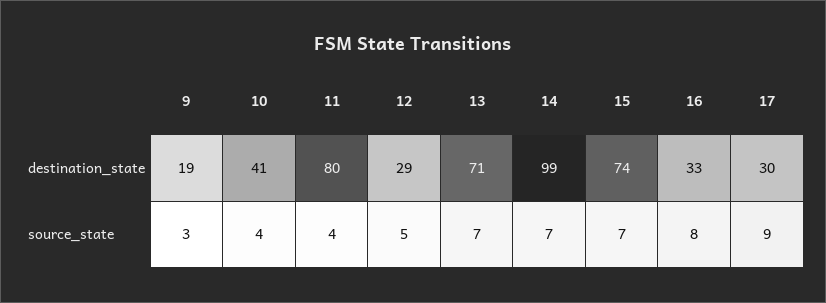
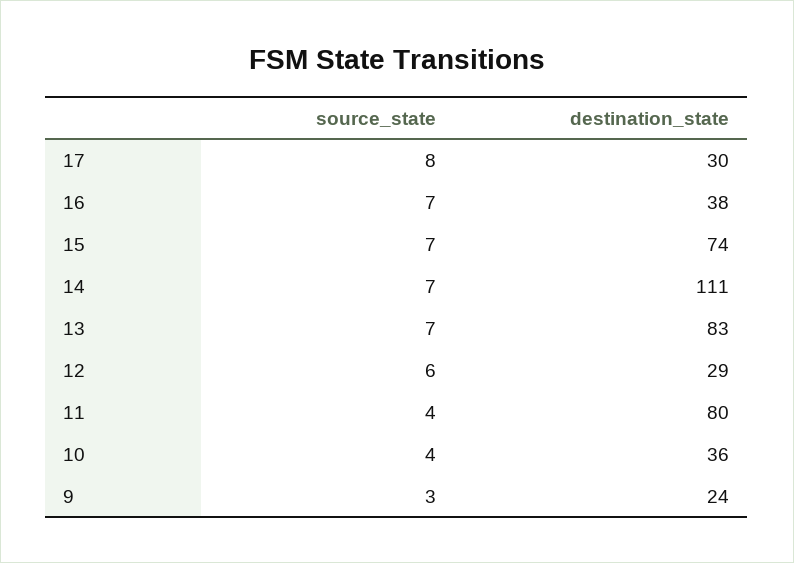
9, destination_state: 19 -> 24
10, destination_state: 41 -> 36
13, destination_state: 71 -> 83
14, destination_state: 99 -> 111
16, destination_state: 33 -> 38
12, source_state: 5 -> 6
16, source_state: 8 -> 7
17, source_state: 9 -> 8

